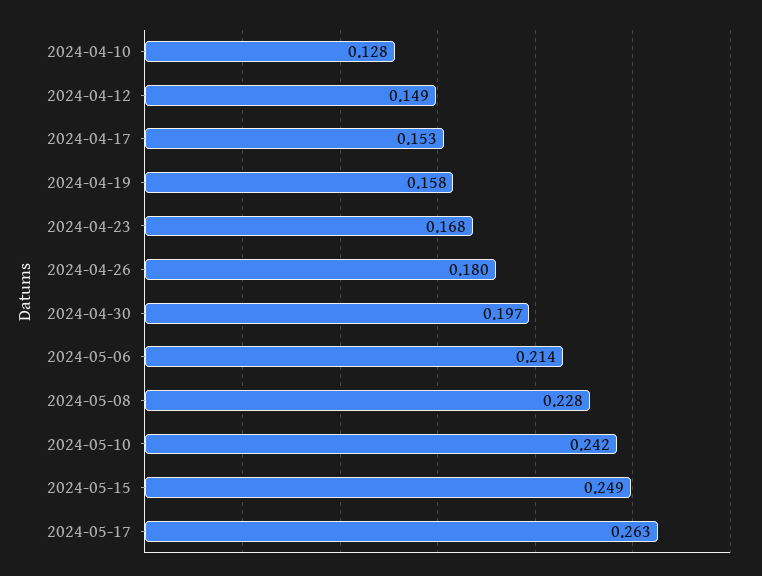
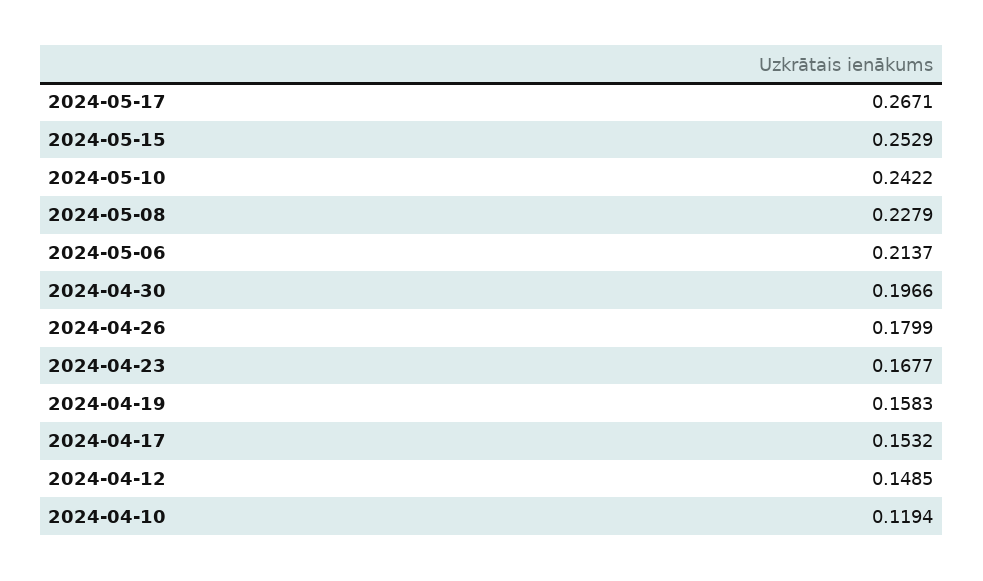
2024-04-10: 0.128 -> 0.1194
2024-05-15: 0.249 -> 0.2529
2024-05-17: 0.263 -> 0.2671

